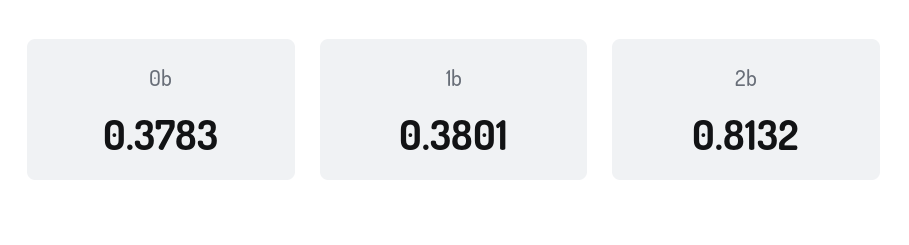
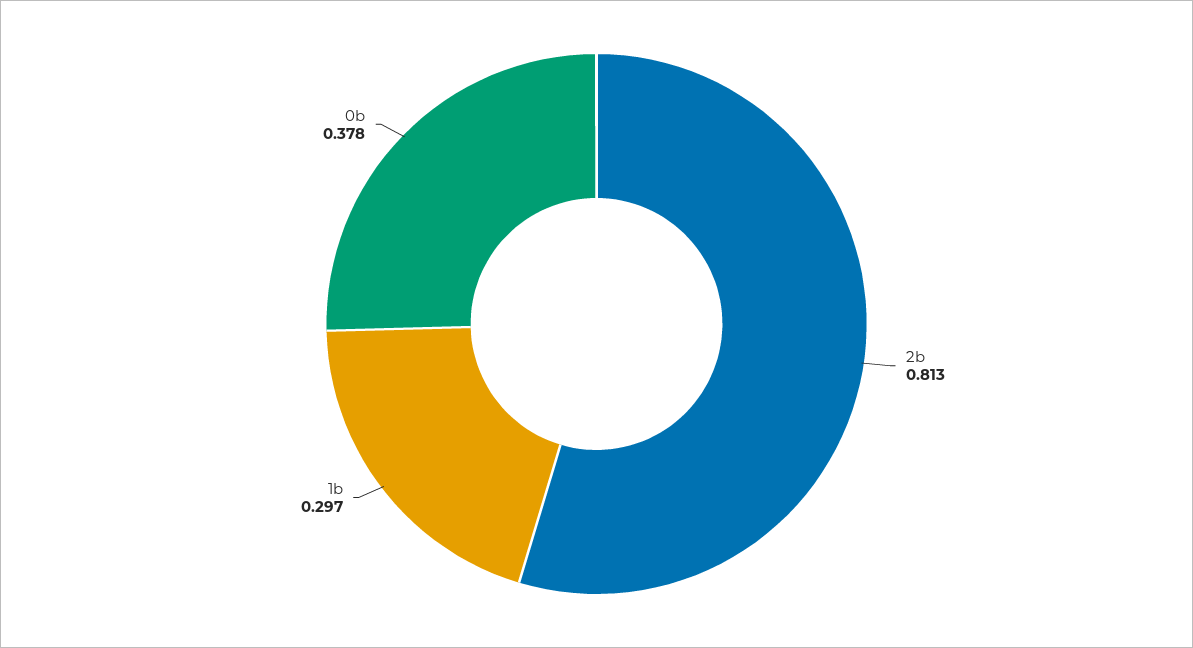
1b: 0.3801 -> 0.297

